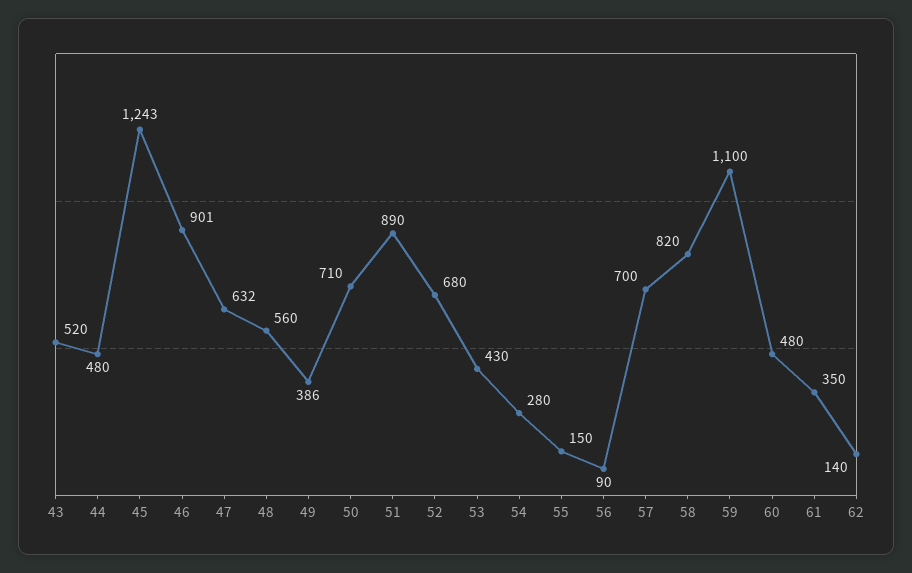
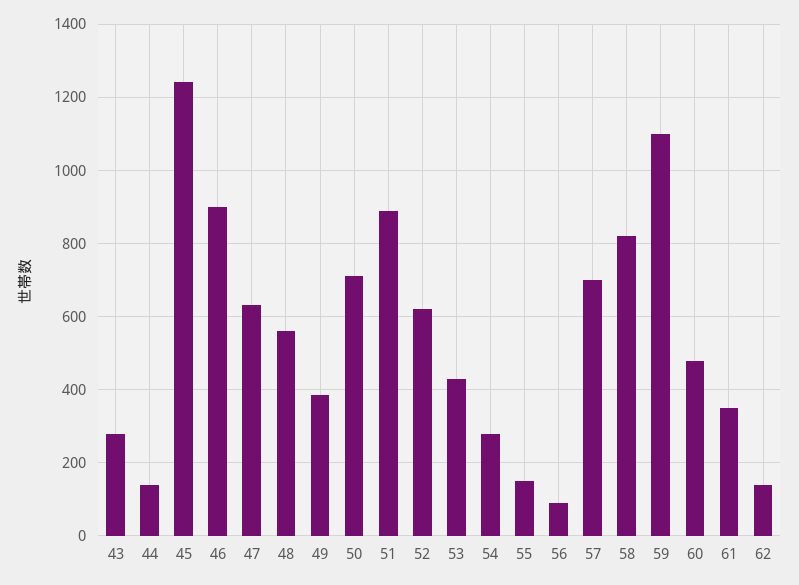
43: 520 -> 280
44: 480 -> 140
52: 680 -> 620

